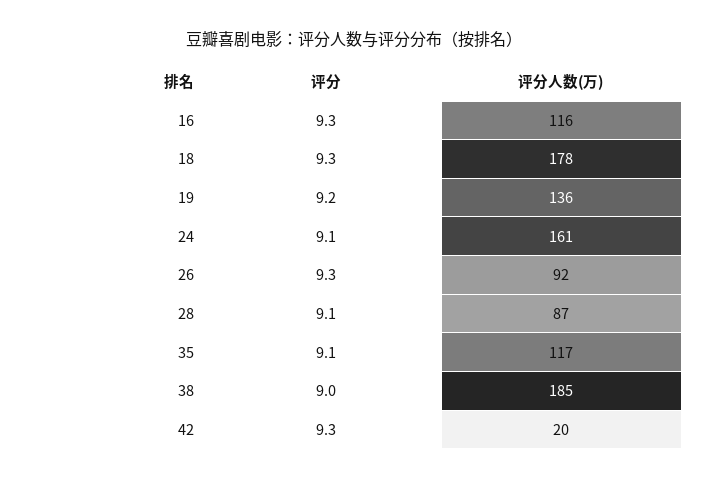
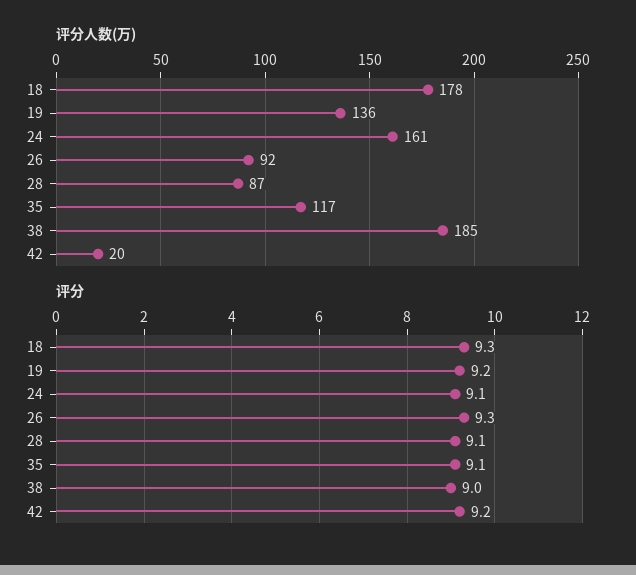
评分, 16: 9.3 -> none
评分人数(万), 16: 116 -> none
评分, 42: 9.3 -> 9.2

